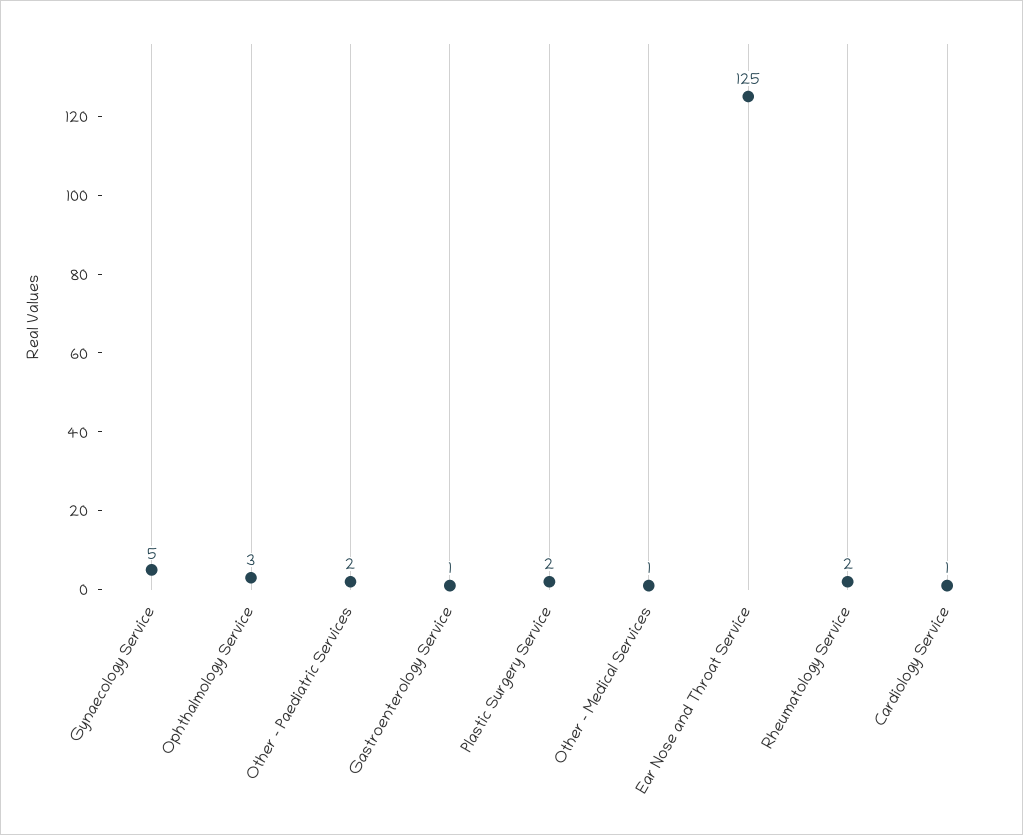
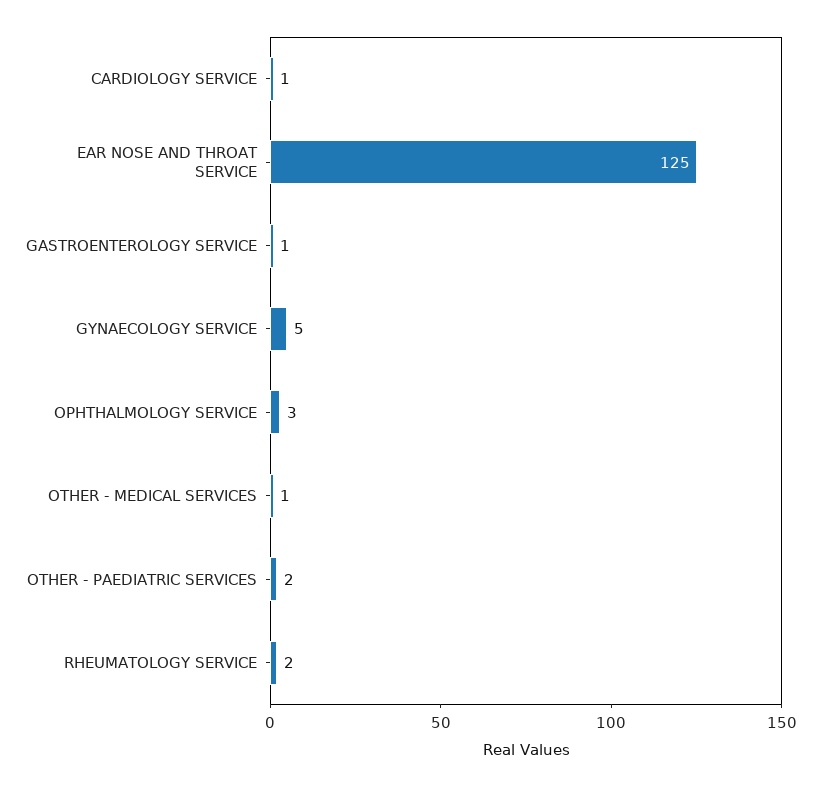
Plastic Surgery Service: 2 -> none

